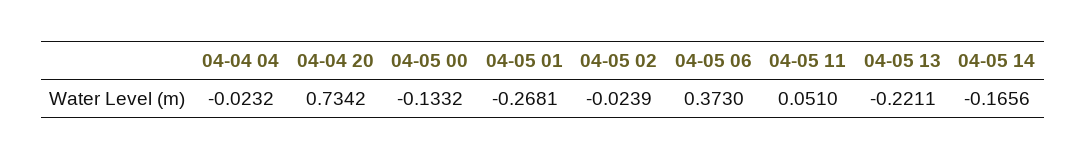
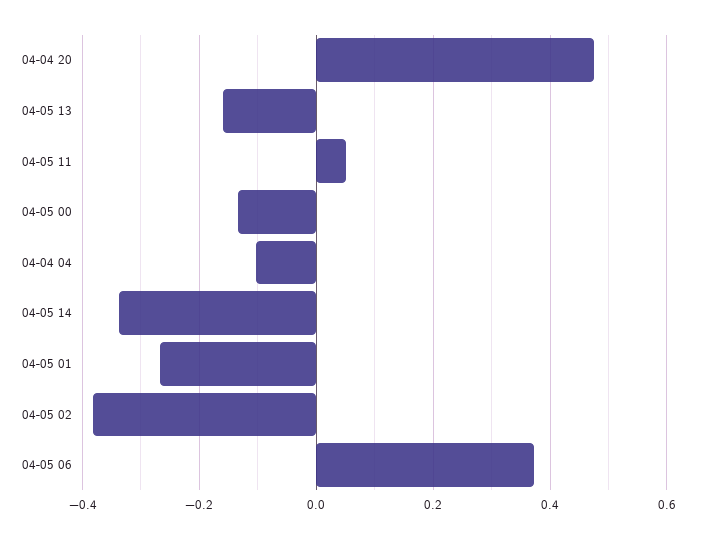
04-04 04: -0.0232 -> -0.1
04-04 20: 0.7342 -> 0.48
04-05 02: -0.0239 -> -0.38
04-05 13: -0.2211 -> -0.16
04-05 14: -0.1656 -> -0.34

